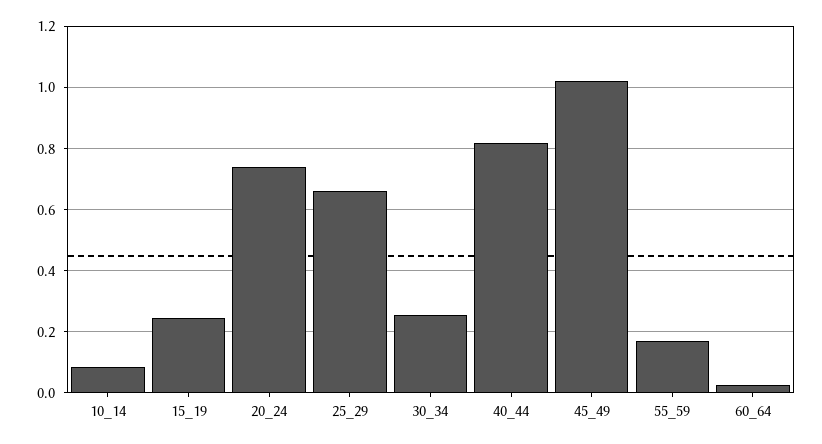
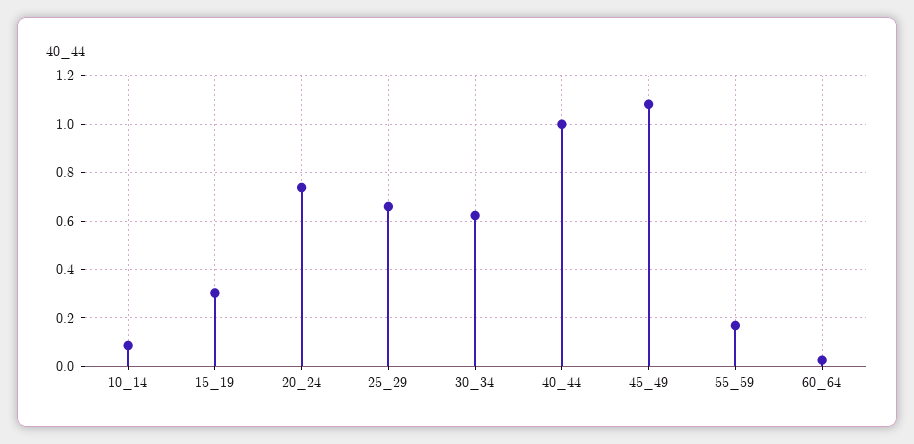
15_19: 0.24 -> 0.3
30_34: 0.26 -> 0.625
40_44: 0.82 -> 1
45_49: 1.02 -> 1.075

